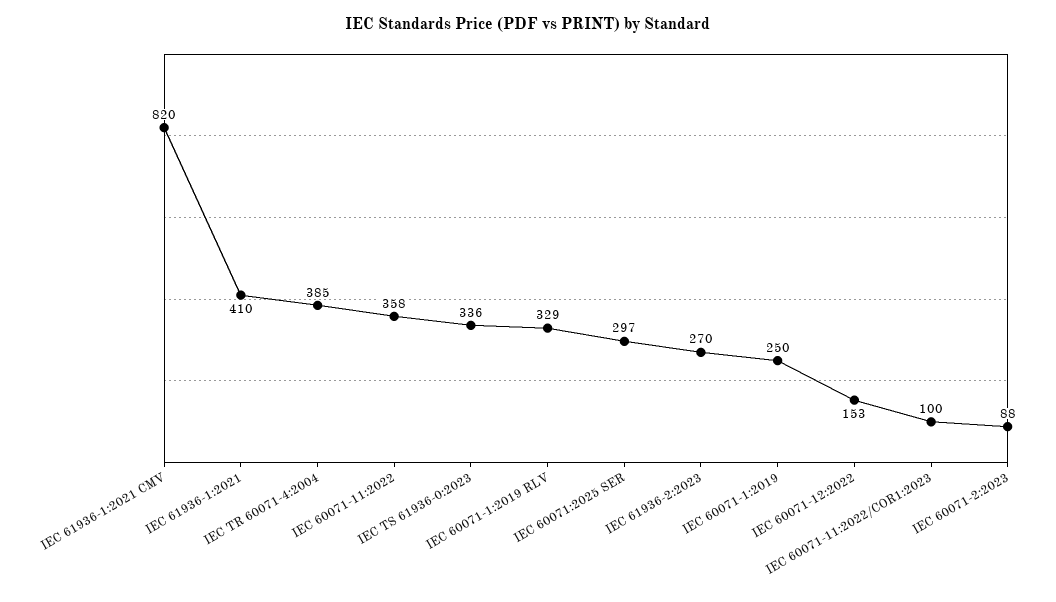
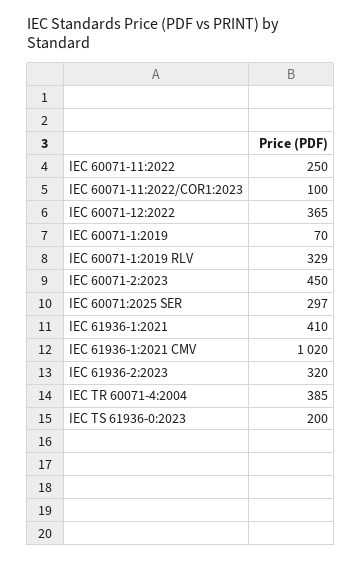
IEC 61936-1:2021 CMV: 820 -> 1020
IEC 60071-11:2022: 358 -> 250
IEC TS 61936-0:2023: 336 -> 200
IEC 61936-2:2023: 270 -> 320
IEC 60071-1:2019: 250 -> 70
IEC 60071-12:2022: 153 -> 365
IEC 60071-2:2023: 88 -> 450

